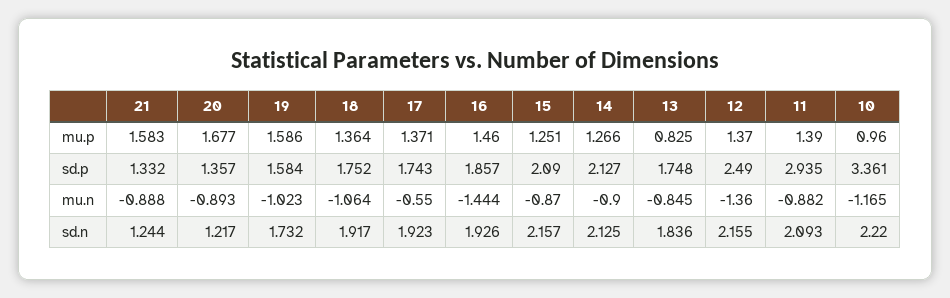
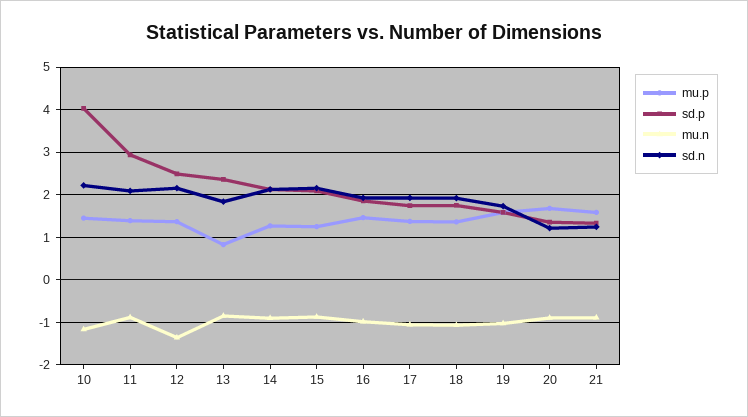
mu.p, 10: 0.96 -> 1.4
sd.p, 13: 1.748 -> 2.4
sd.p, 10: 3.361 -> 4
mu.n, 17: -0.55 -> -1
mu.n, 16: -1.444 -> -1

